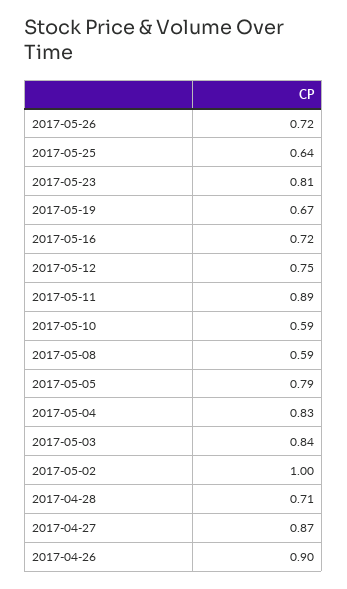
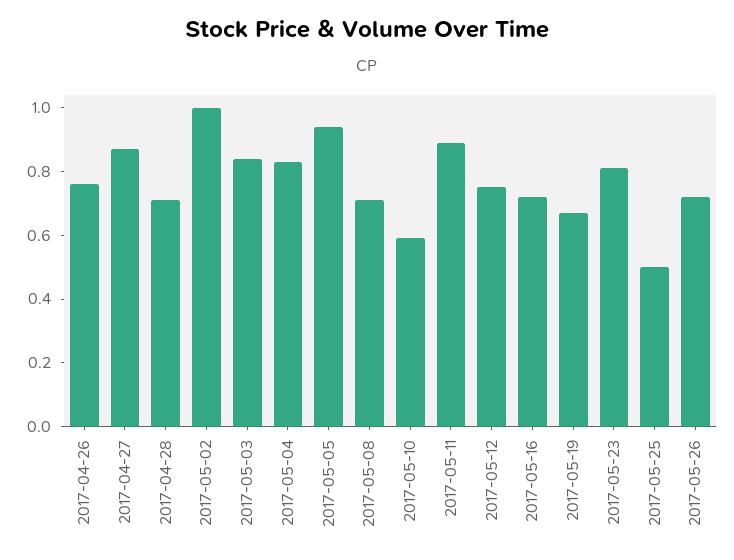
2017-05-25: 0.64 -> 0.5
2017-05-08: 0.59 -> 0.7
2017-05-05: 0.79 -> 0.95
2017-04-26: 0.9 -> 0.75

